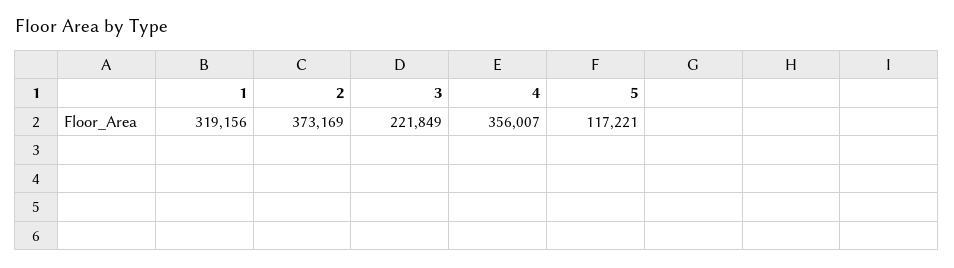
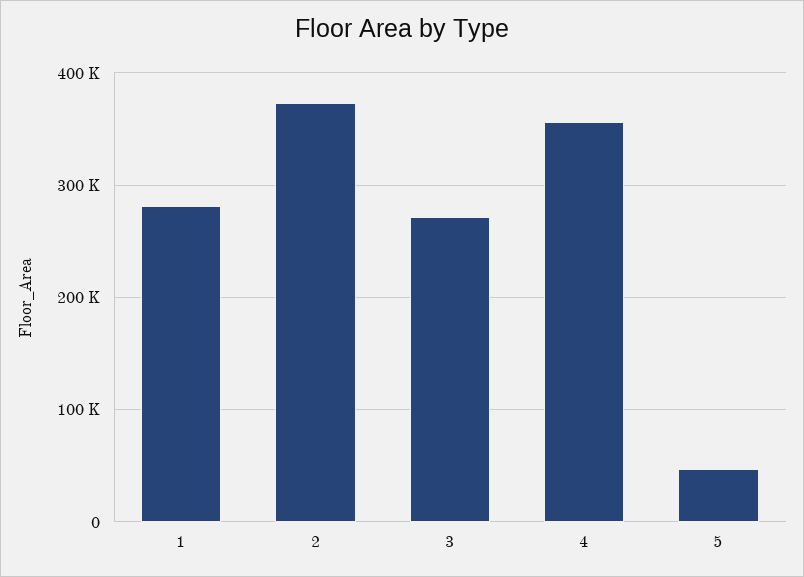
1: 319156 -> 280000
3: 221849 -> 270000
5: 117221 -> 50000

